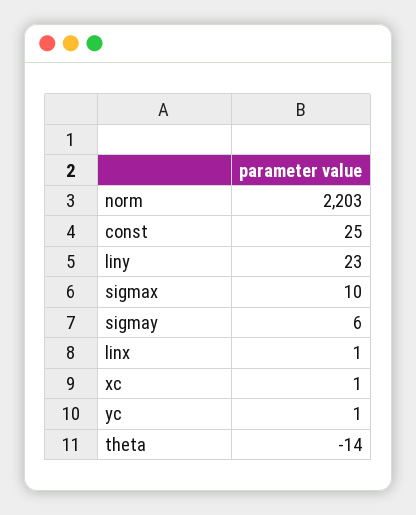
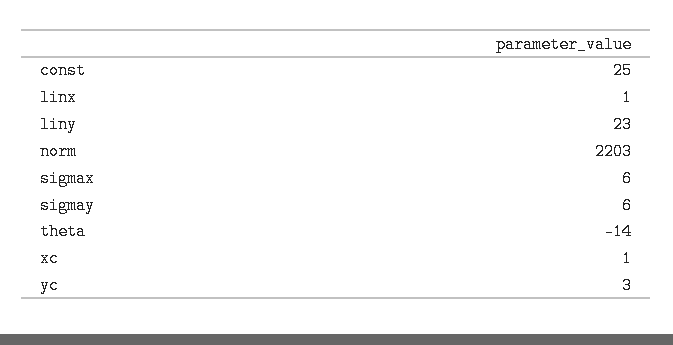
sigmax: 10 -> 6
yc: 1 -> 3

